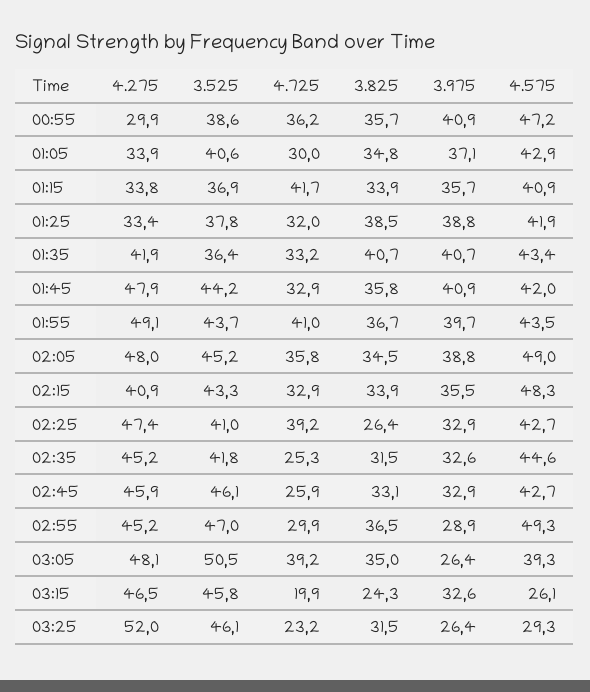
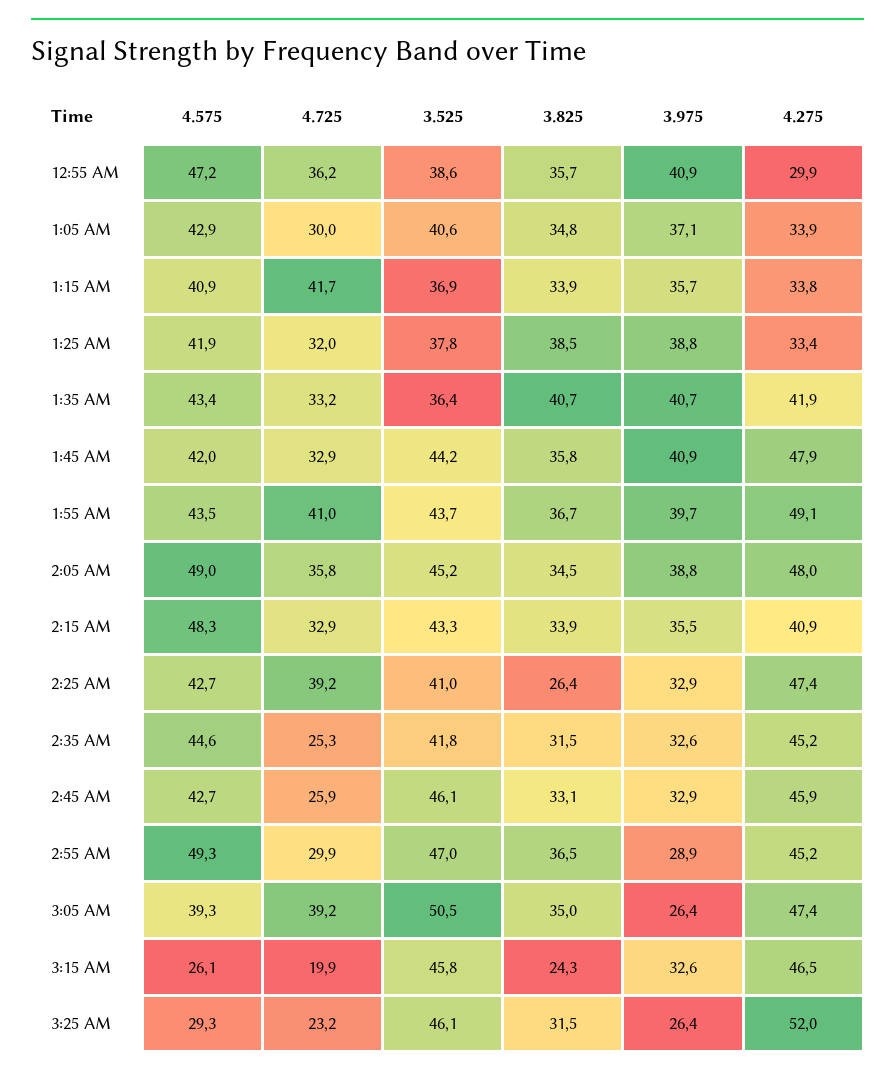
4.275, 03:05: 48.1 -> 47.4

